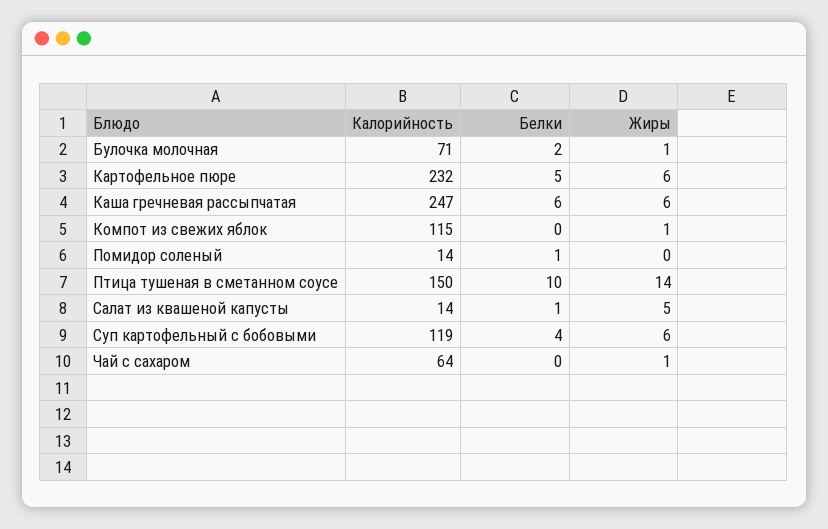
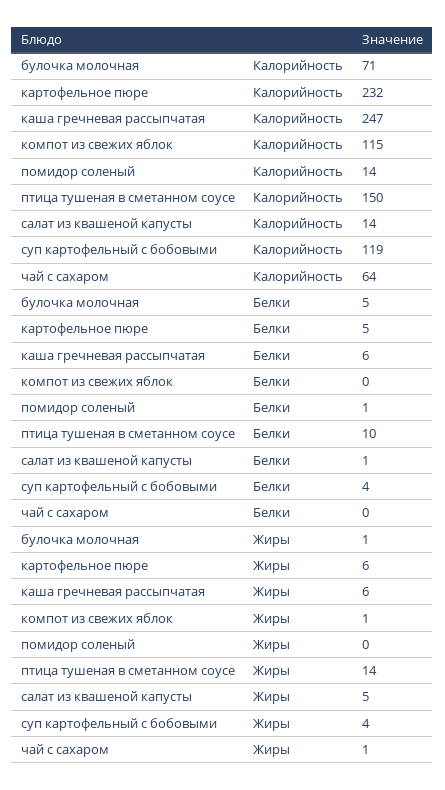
Белки, Булочка молочная: 2 -> 5
Жиры, Суп картофельный с бобовыми: 6 -> 4

